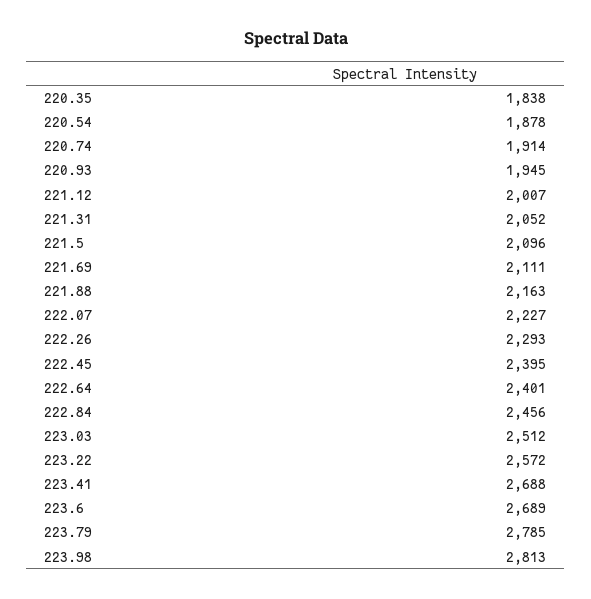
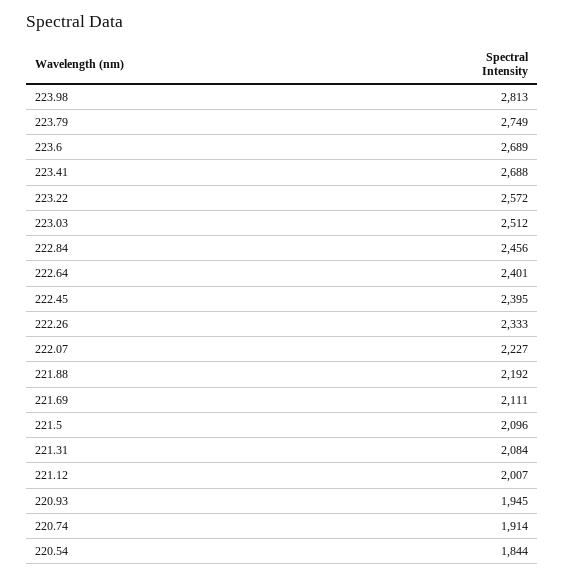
220.35: 1838 -> none
220.54: 1878 -> 1844
221.31: 2052 -> 2084
221.88: 2163 -> 2192
222.26: 2293 -> 2333
223.79: 2785 -> 2749

